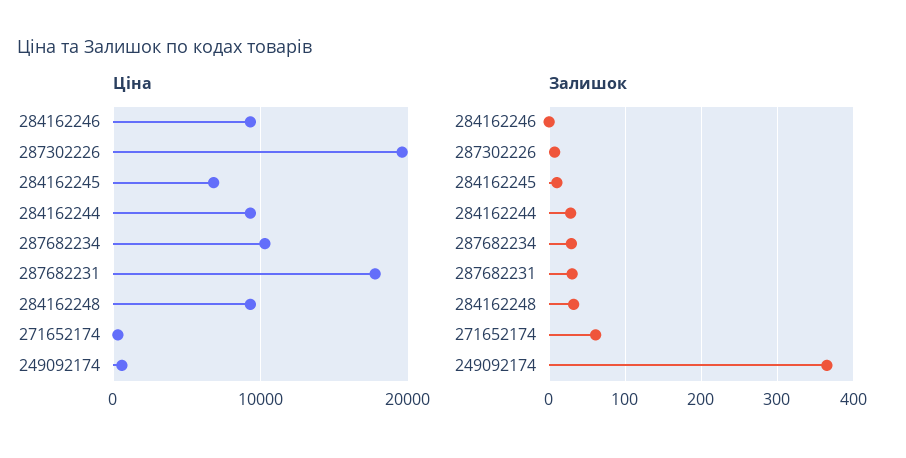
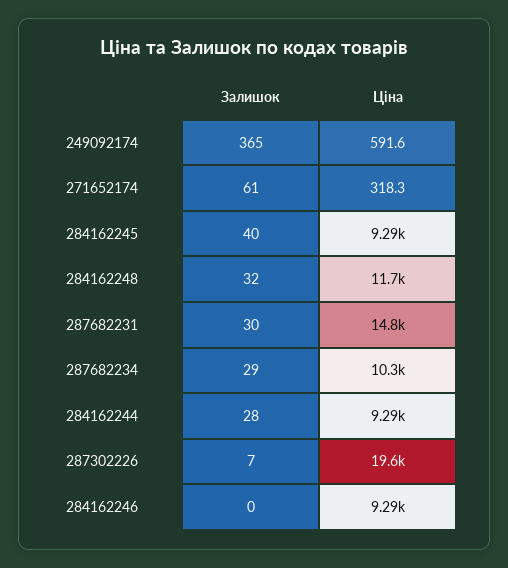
Ціна, 284162245: 7000 -> 9290
Ціна, 287682231: 18000 -> 14800
Ціна, 284162248: 9000 -> 11700
Залишок, 284162245: 10 -> 40

